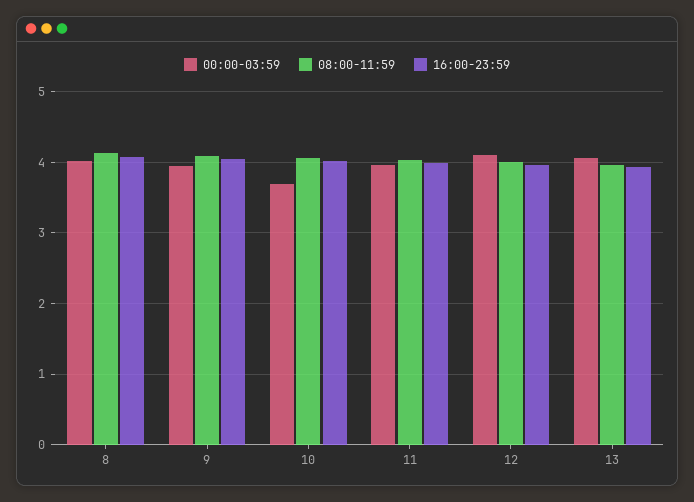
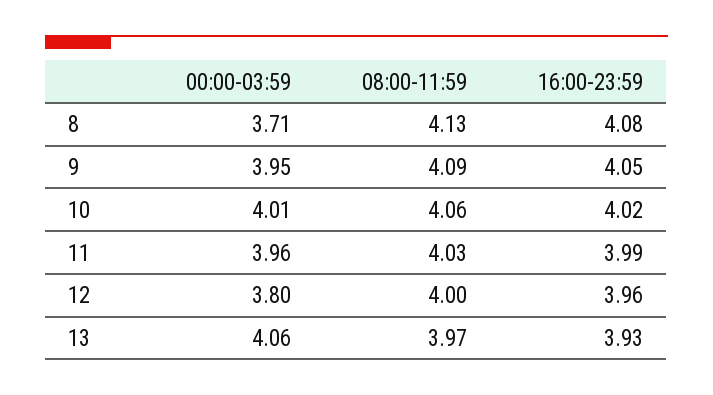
00:00-03:59, 8: 4 -> 3.71
00:00-03:59, 10: 3.7 -> 4.01
00:00-03:59, 12: 4.1 -> 3.8

